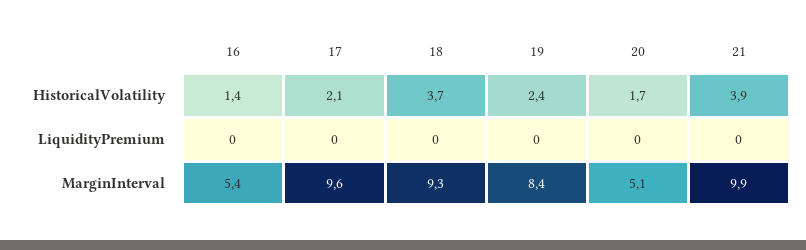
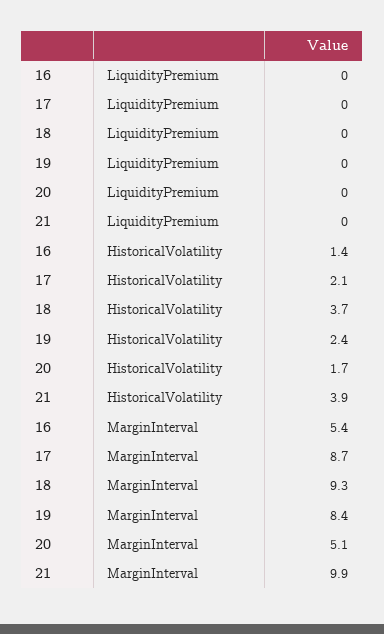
17, MarginInterval: 9.6 -> 8.7

